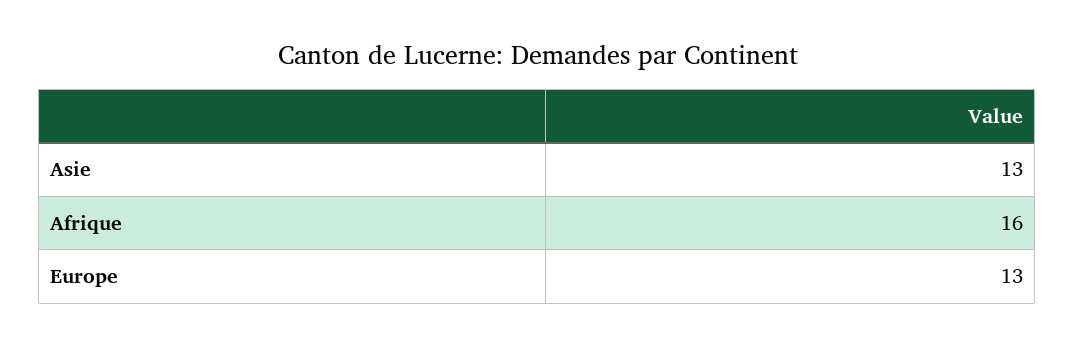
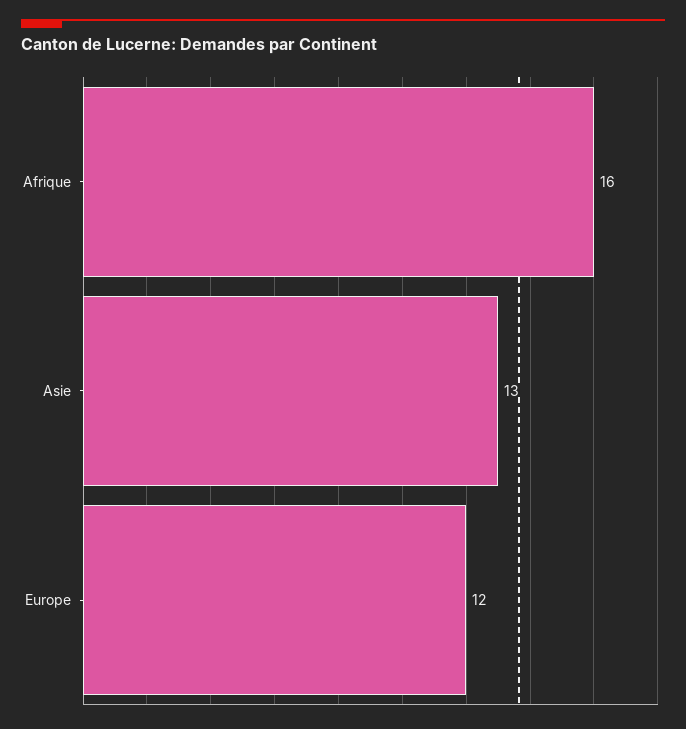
Europe: 13 -> 12

